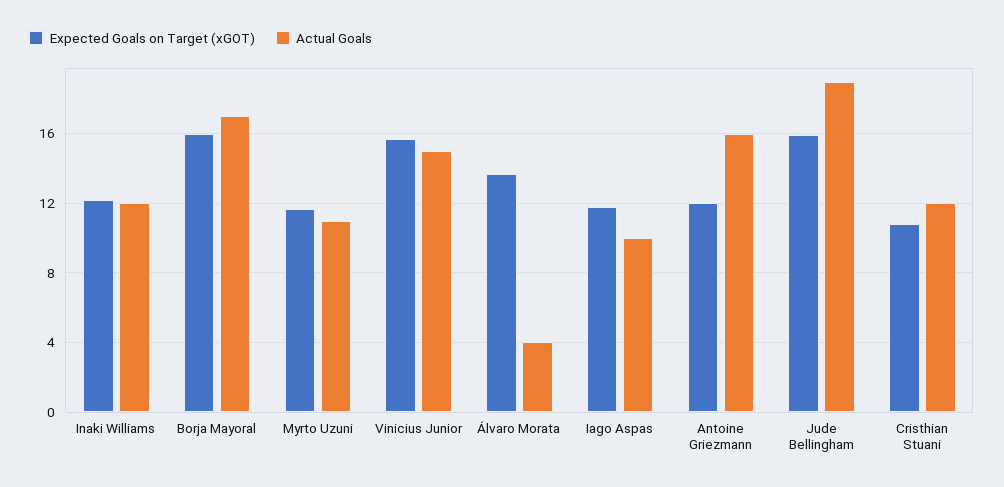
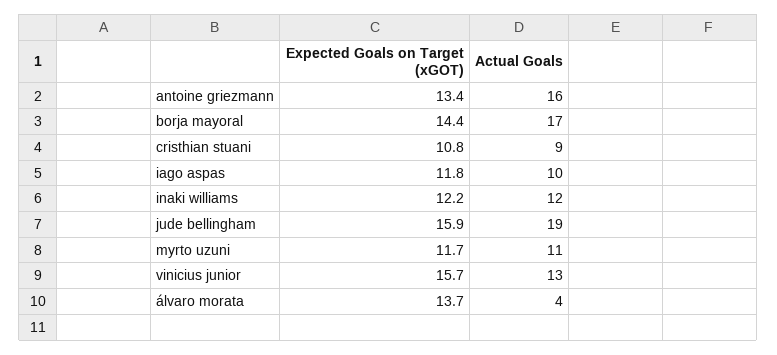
Expected Goals on Target (xGOT), Borja Mayoral: 16 -> 14.4
Actual Goals, Vinicius Junior: 15 -> 13
Expected Goals on Target (xGOT), Antoine Griezmann: 12 -> 13.4
Actual Goals, Cristhian Stuani: 12 -> 9

